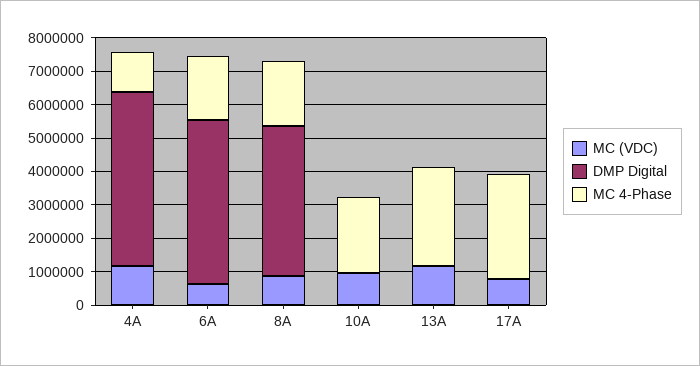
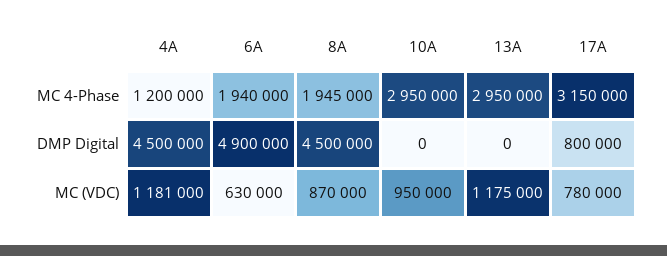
DMP Digital, 4A: 5250000 -> 4500000
MC 4-Phase, 10A: 2250000 -> 2950000
DMP Digital, 17A: 0 -> 800000

